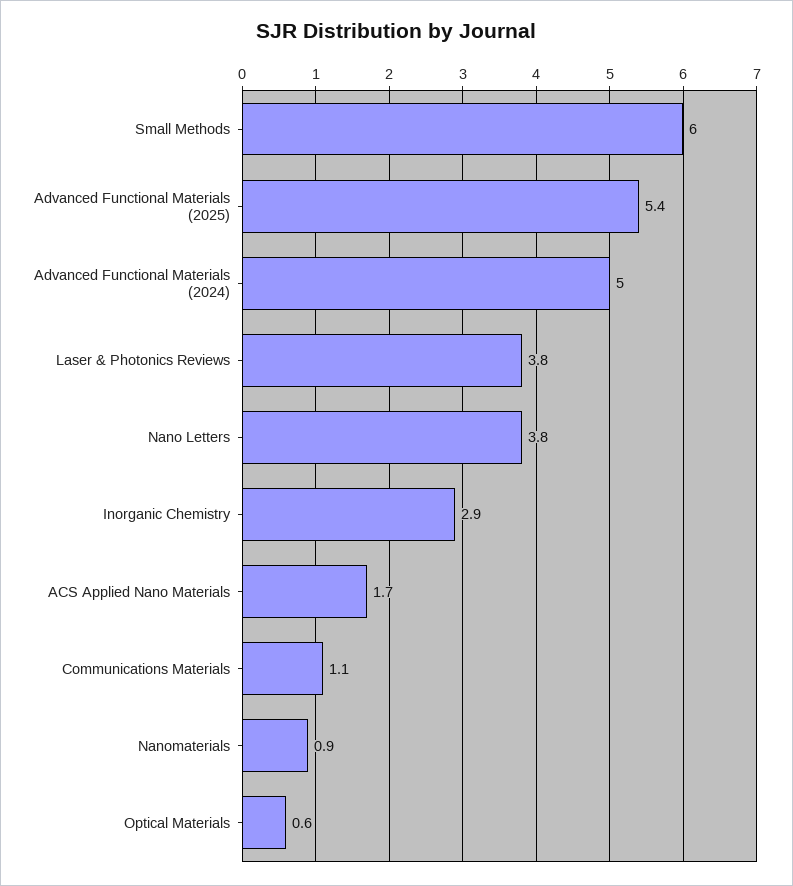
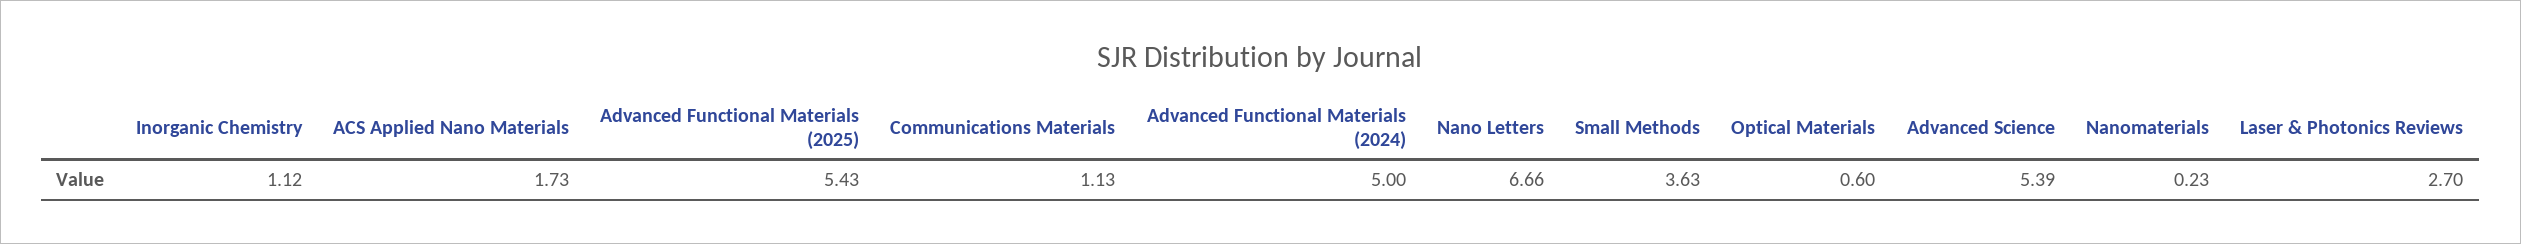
Small Methods: 6 -> 3.63
Laser & Photonics Reviews: 3.8 -> 2.7
Nano Letters: 3.8 -> 6.66
Inorganic Chemistry: 2.9 -> 1.12
Nanomaterials: 0.9 -> 0.23
Advanced Science: none -> 5.39

